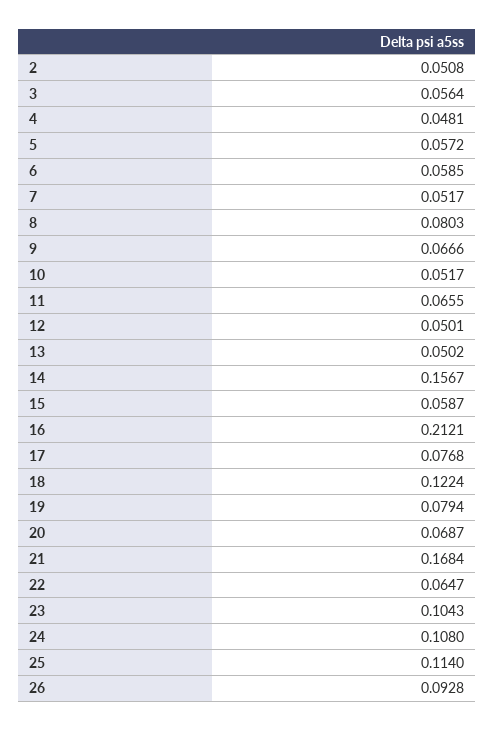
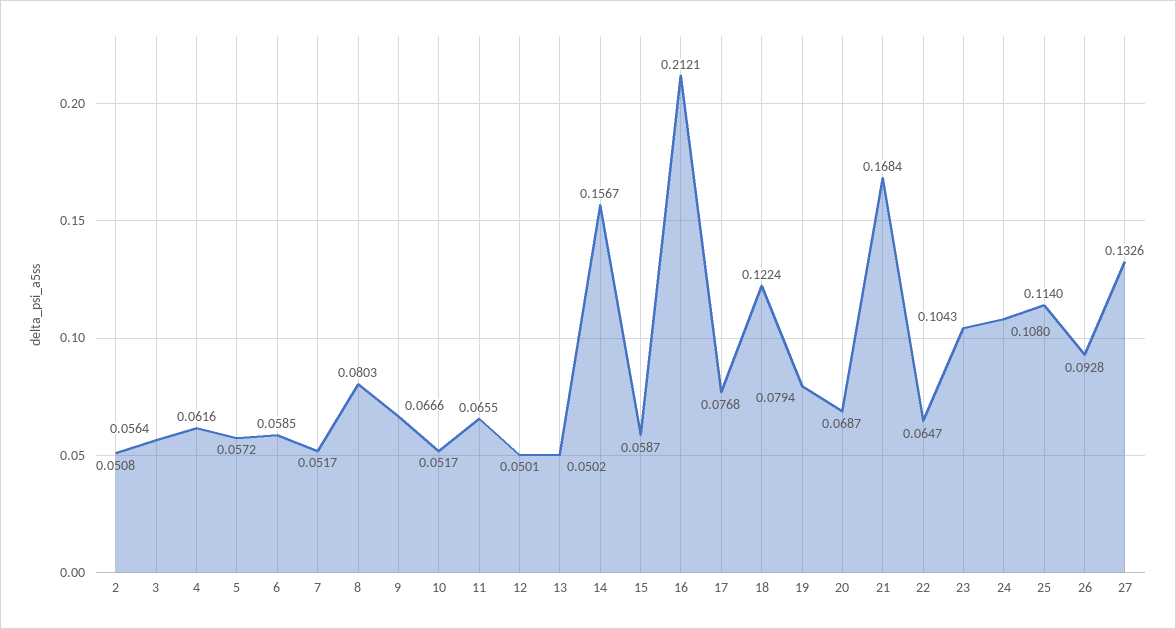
4: 0.0481 -> 0.0616
27: none -> 0.1326

